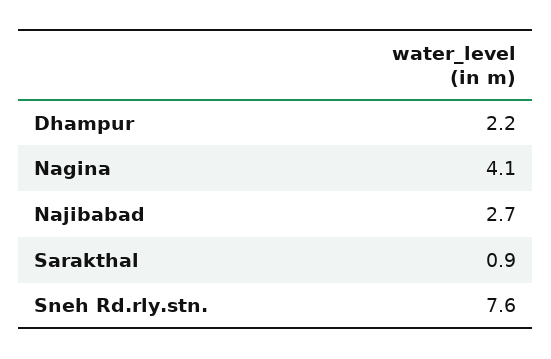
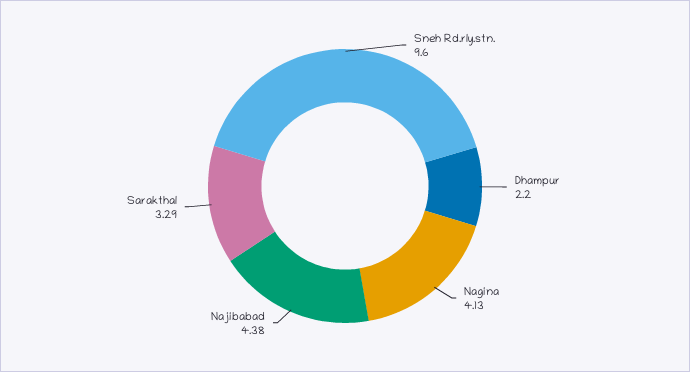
Najibabad: 2.7 -> 4.38
Sarakthal: 0.9 -> 3.29
Sneh Rd.rly.stn.: 7.6 -> 9.6

